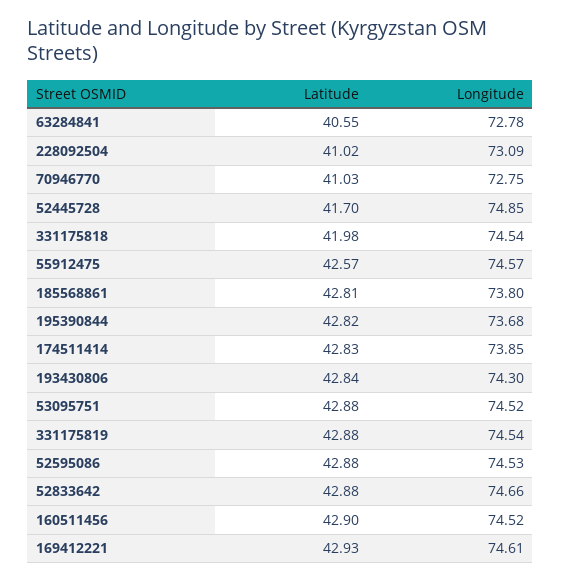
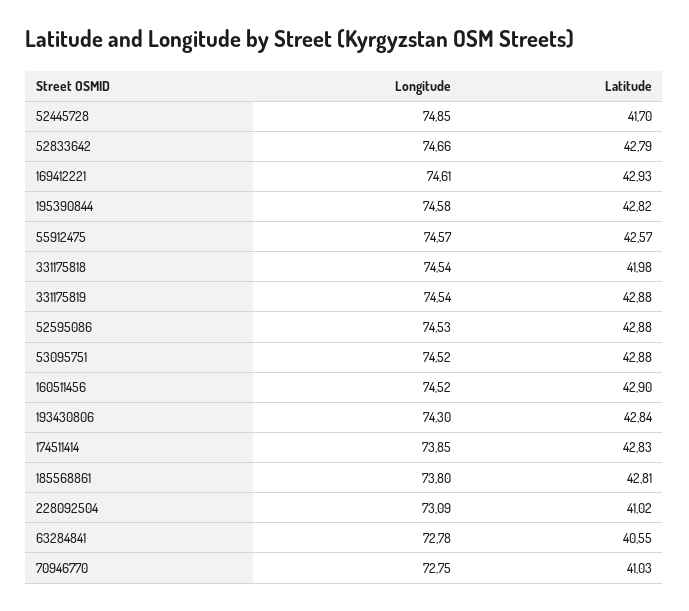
Longitude, 195390844: 73.68 -> 74.58
Latitude, 52833642: 42.88 -> 42.79

